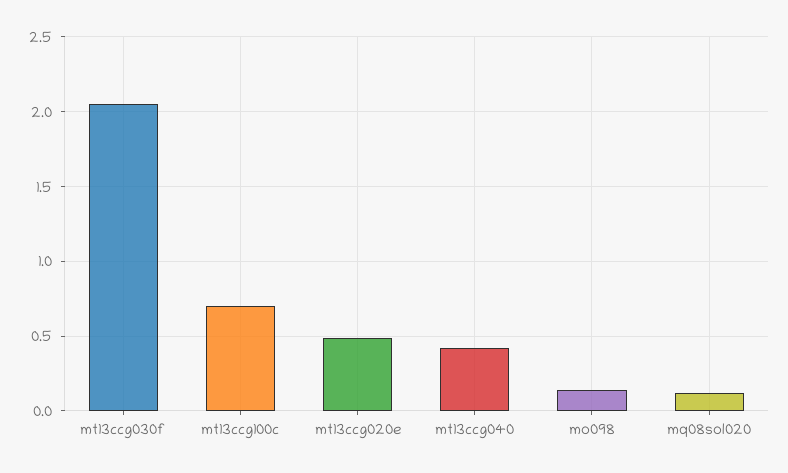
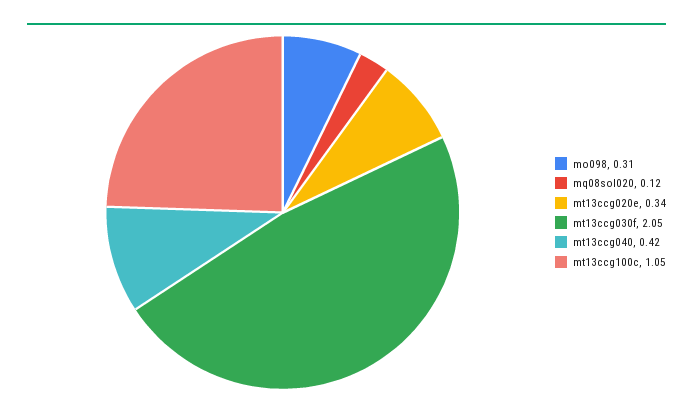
mt13ccg100c: 0.7 -> 1.05
mt13ccg020e: 0.5 -> 0.34
mo098: 0.15 -> 0.31

